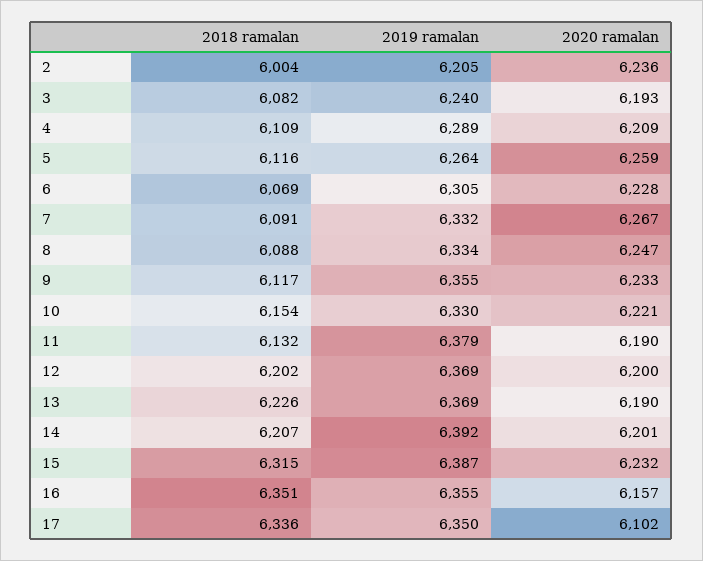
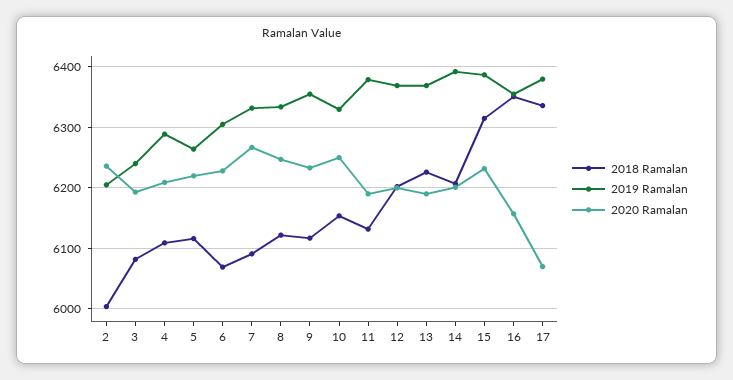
2020 ramalan, 5: 6259 -> 6220
2018 ramalan, 8: 6088 -> 6120
2020 ramalan, 10: 6221 -> 6250
2019 ramalan, 17: 6350 -> 6380
2020 ramalan, 17: 6102 -> 6070

